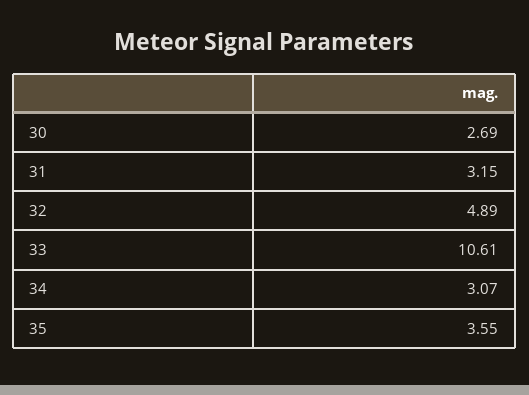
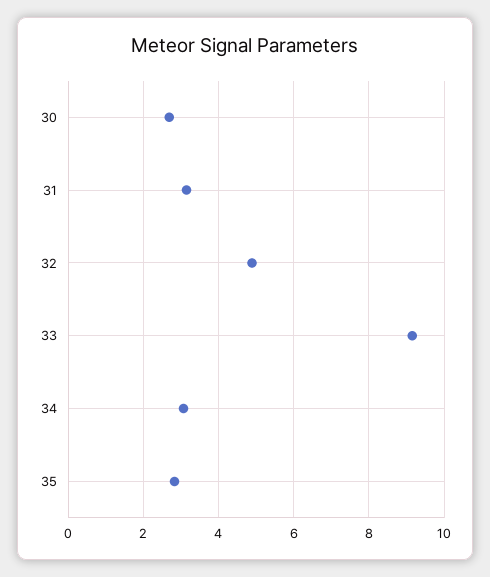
33: 10.61 -> 9.2
35: 3.55 -> 2.8

